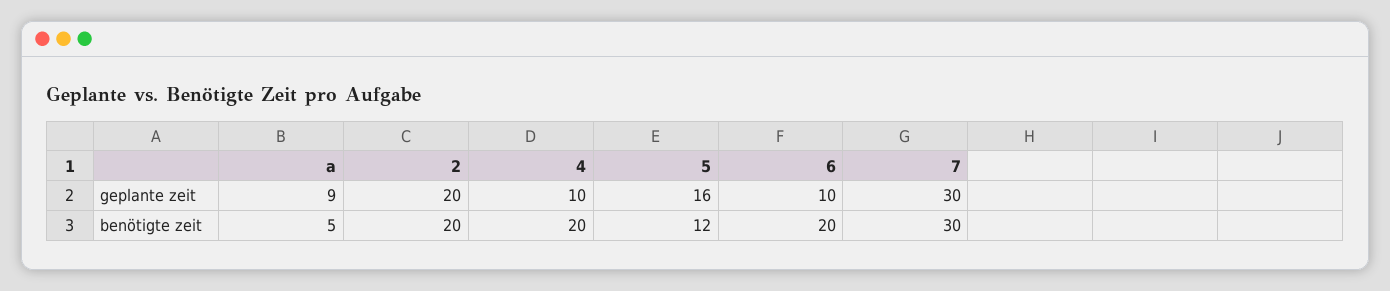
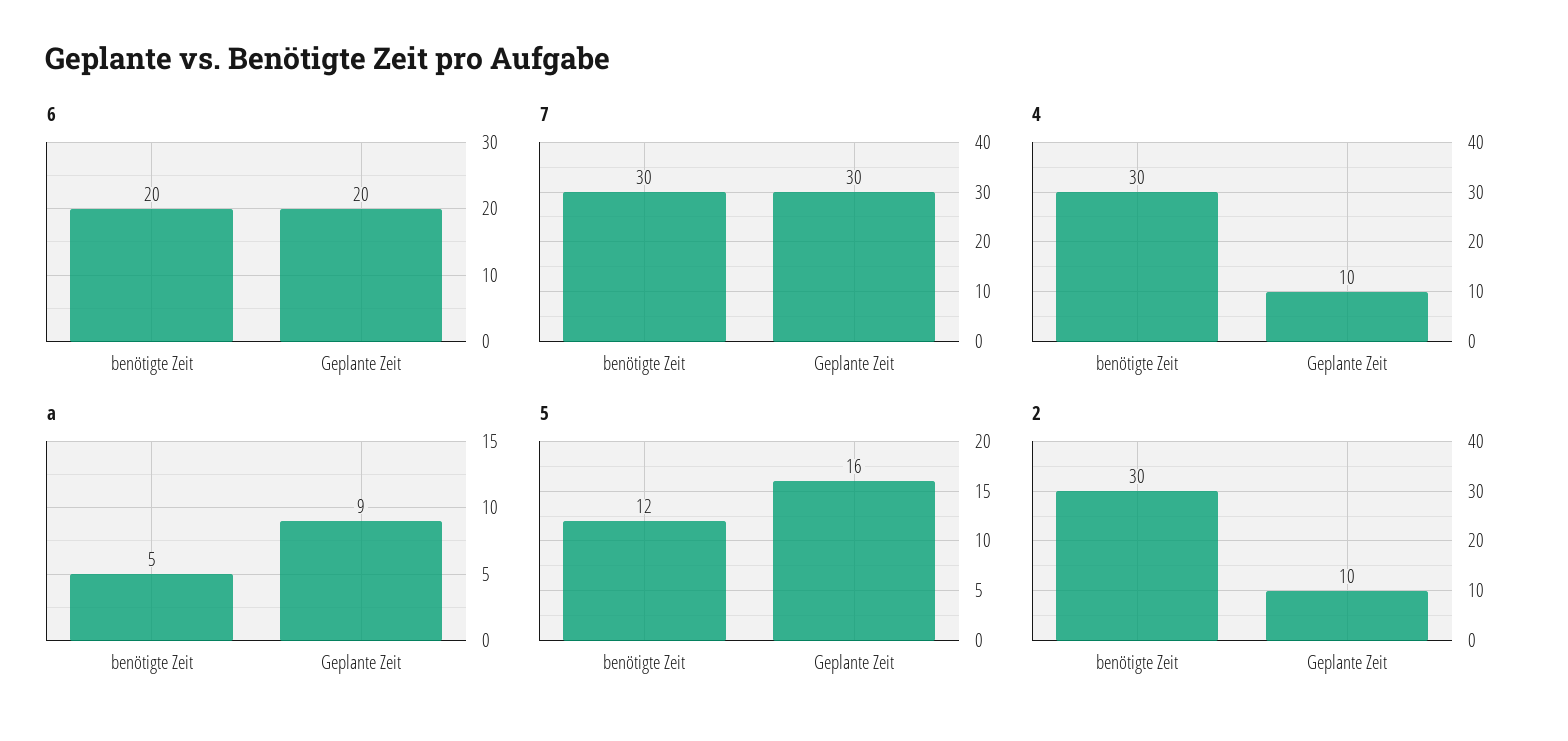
2, geplante zeit: 20 -> 10
6, geplante zeit: 10 -> 20
2, benötigte zeit: 20 -> 30
4, benötigte zeit: 20 -> 30

